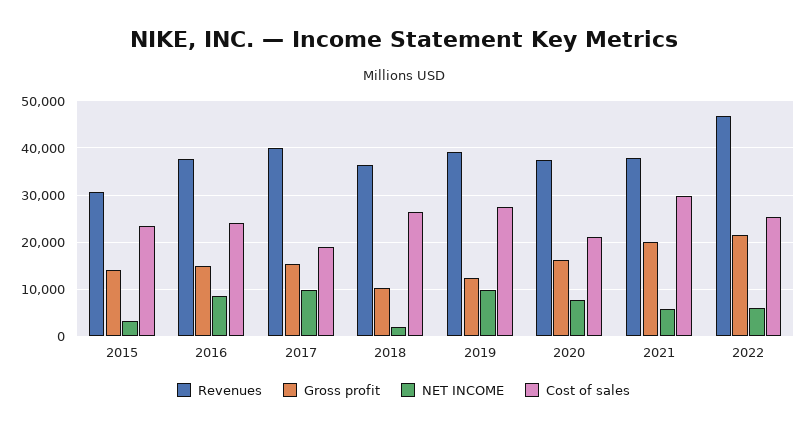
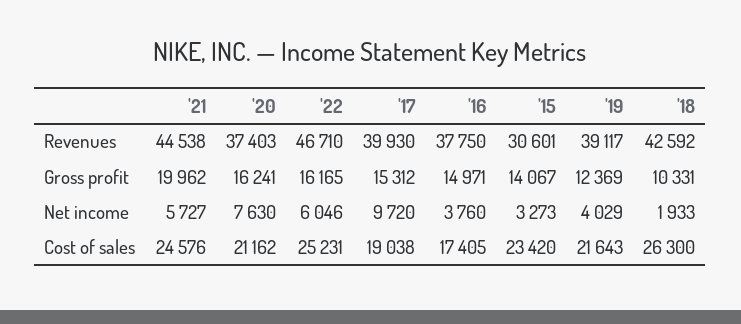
NET INCOME, 2016: 8000 -> 3760
Cost of sales, 2016: 24000 -> 17405
Revenues, 2018: 36000 -> 42592
NET INCOME, 2019: 10000 -> 4029
Cost of sales, 2019: 28000 -> 21643
Revenues, 2021: 38000 -> 44538
Cost of sales, 2021: 30000 -> 24576
Gross profit, 2022: 22000 -> 16165

